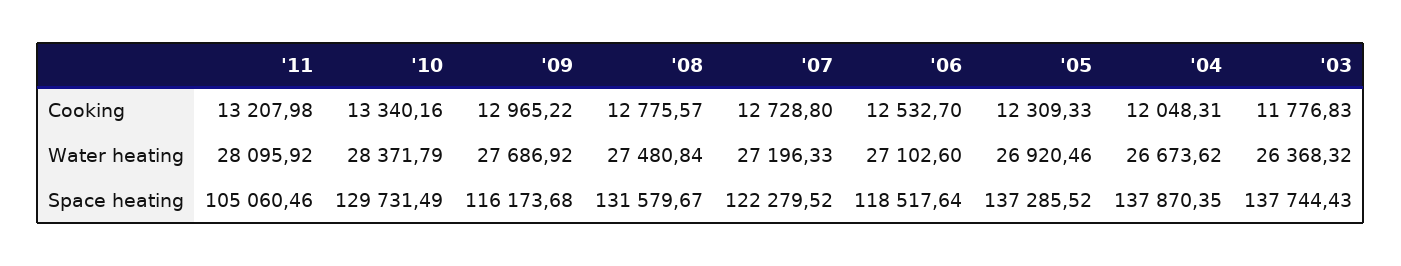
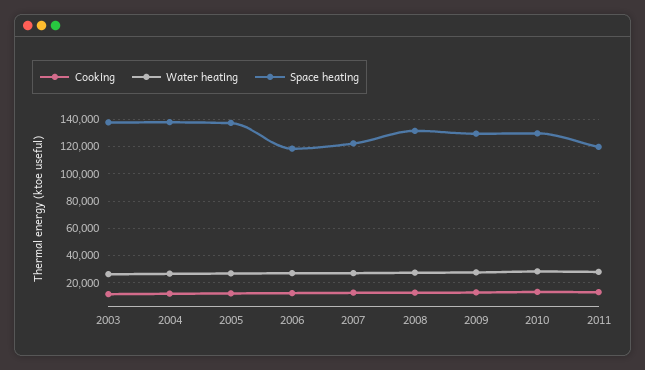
Space heating, '11: 105060.46 -> 120000
Space heating, '09: 116173.68 -> 130000

